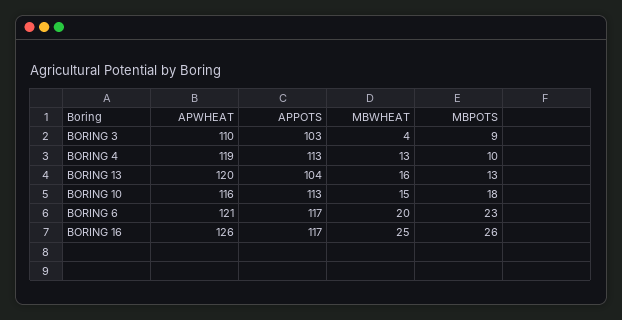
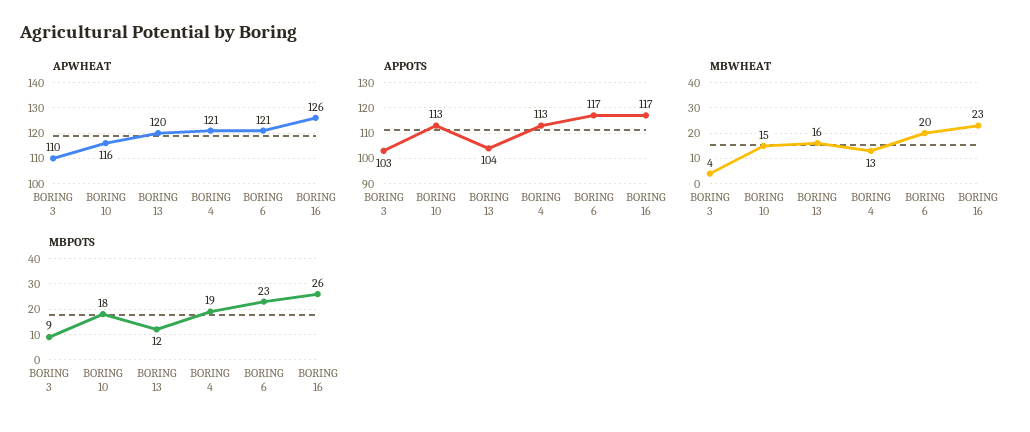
APWHEAT, BORING 4: 119 -> 121
MBPOTS, BORING 4: 10 -> 19
MBPOTS, BORING 13: 13 -> 12
MBWHEAT, BORING 16: 25 -> 23

